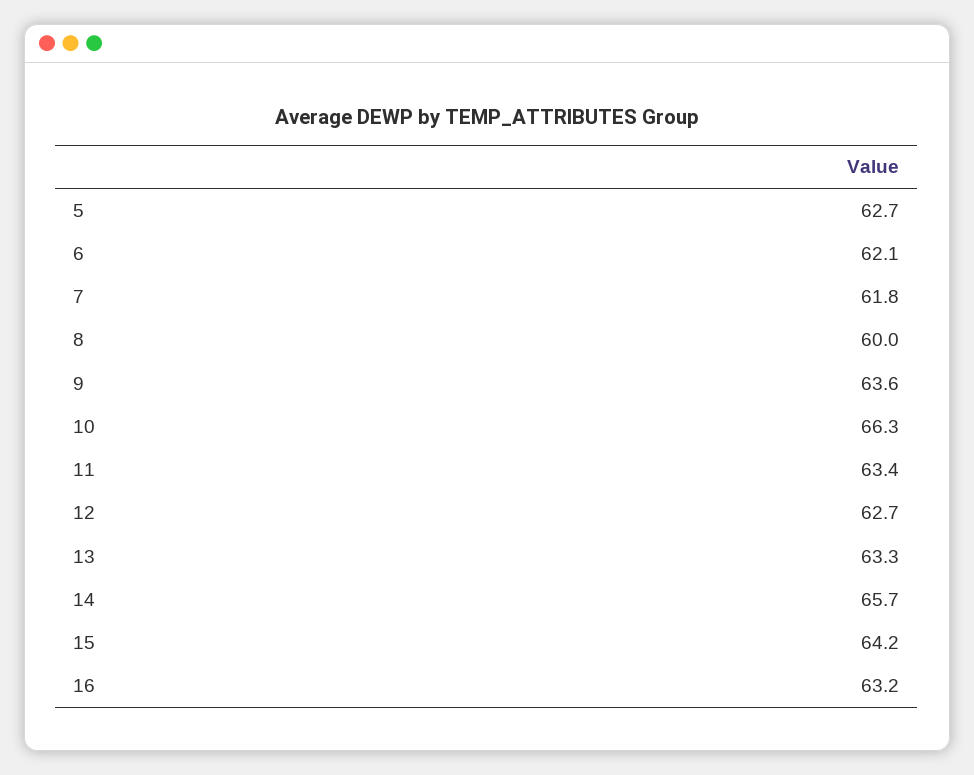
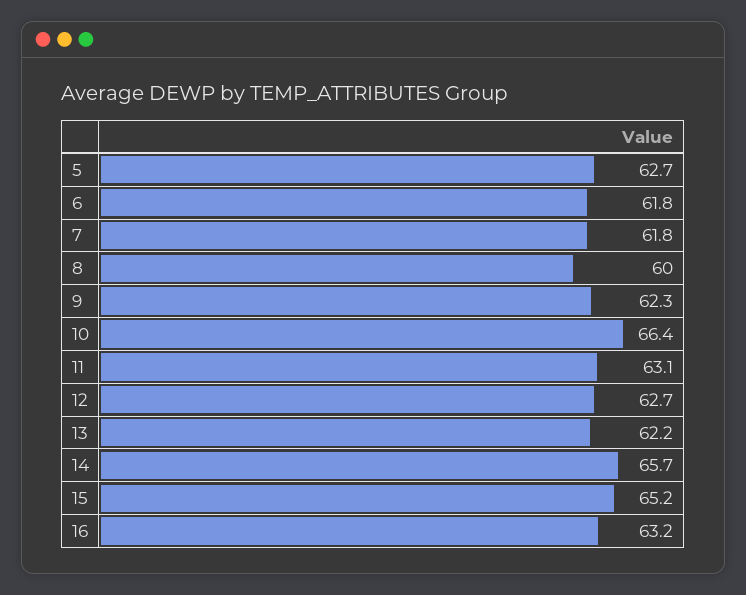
6: 62.1 -> 61.8
9: 63.6 -> 62.3
10: 66.3 -> 66.4
11: 63.4 -> 63.1
13: 63.3 -> 62.2
15: 64.2 -> 65.2

